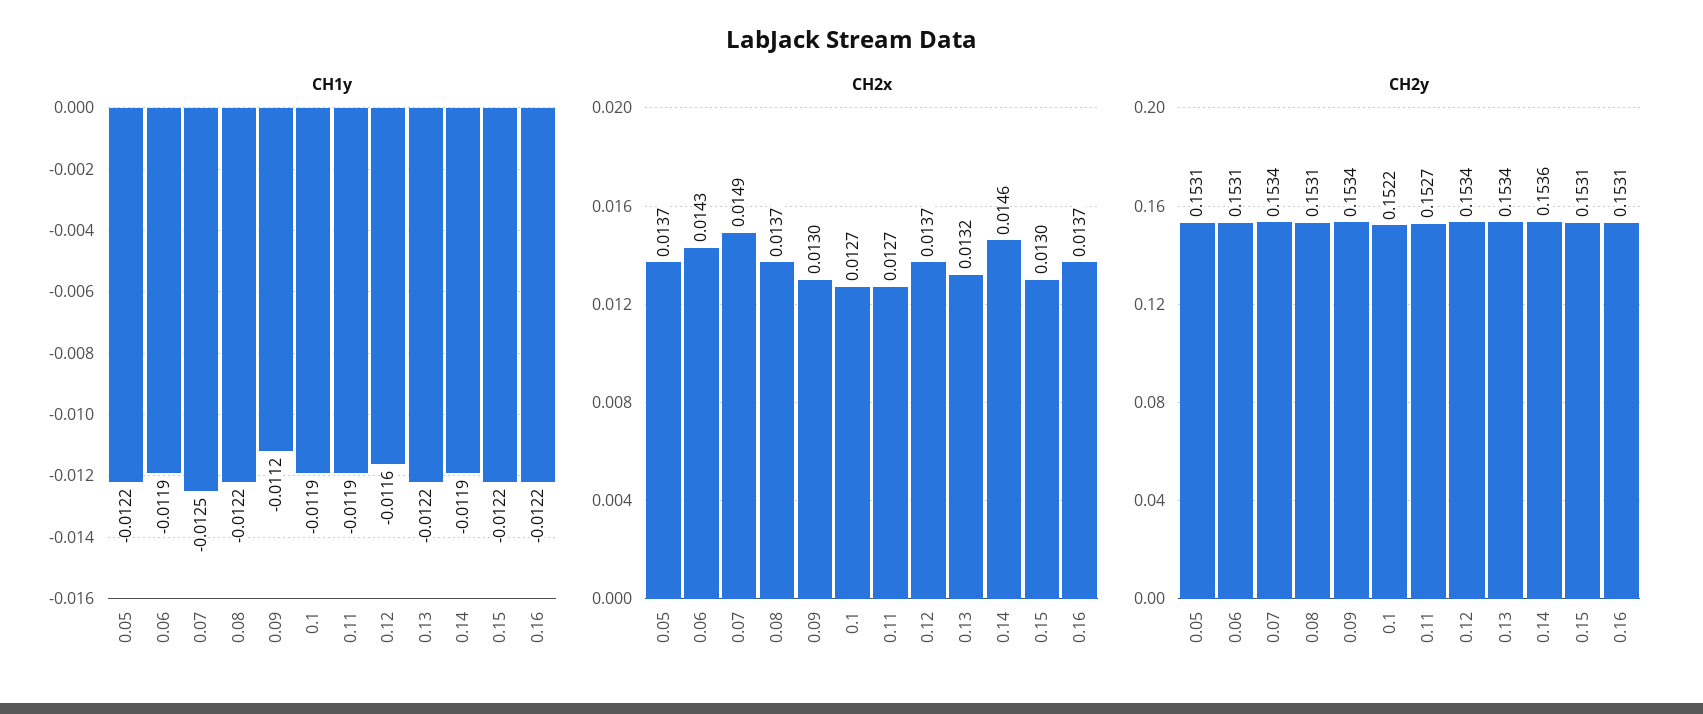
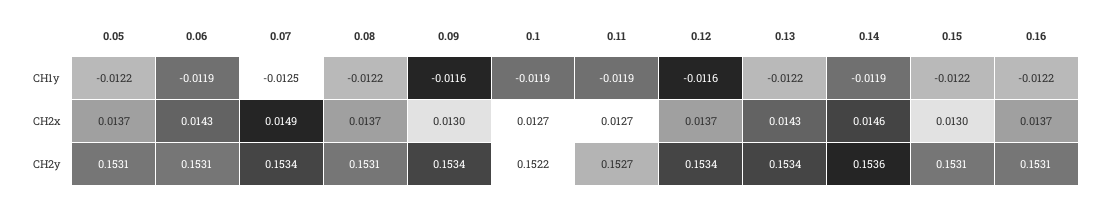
CH1y, 0.09: -0.0112 -> -0.0116
CH2x, 0.13: 0.0132 -> 0.0143

